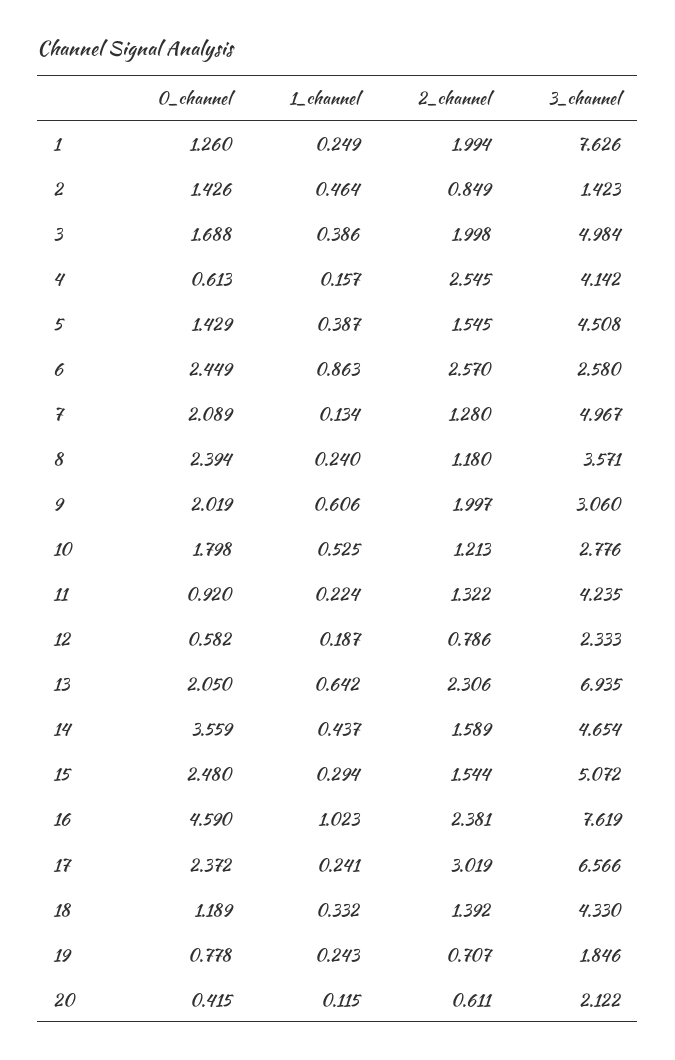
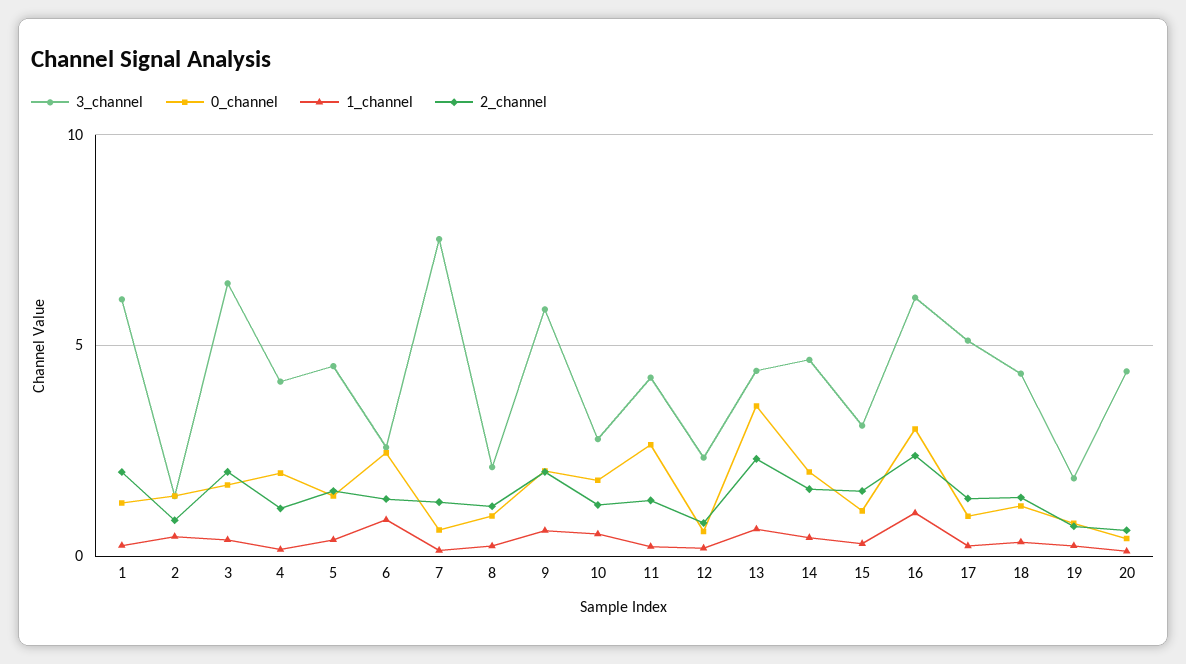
3_channel, 1: 7.626 -> 6
3_channel, 3: 4.984 -> 6.5
0_channel, 4: 0.613 -> 2
2_channel, 4: 2.545 -> 1
2_channel, 6: 2.57 -> 1.5
0_channel, 7: 2.089 -> 0.5
3_channel, 7: 4.967 -> 7.5
0_channel, 8: 2.394 -> 1
3_channel, 8: 3.571 -> 2
3_channel, 9: 3.06 -> 6
0_channel, 11: 0.92 -> 2.5
0_channel, 13: 2.05 -> 3.5
3_channel, 13: 6.935 -> 4.5
0_channel, 14: 3.559 -> 2
0_channel, 15: 2.48 -> 1
3_channel, 15: 5.072 -> 3
0_channel, 16: 4.59 -> 3
3_channel, 16: 7.619 -> 6
0_channel, 17: 2.372 -> 1
2_channel, 17: 3.019 -> 1.5
3_channel, 17: 6.566 -> 5
3_channel, 20: 2.122 -> 4.5

